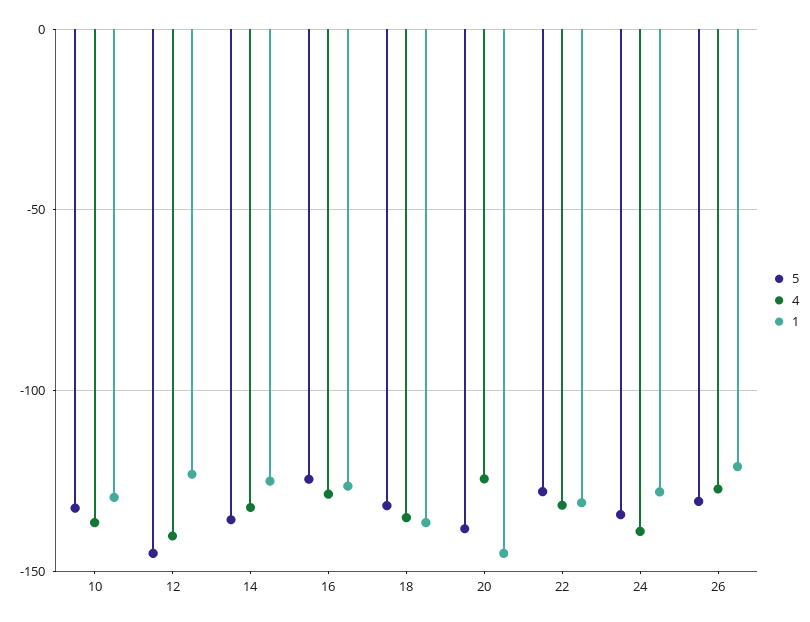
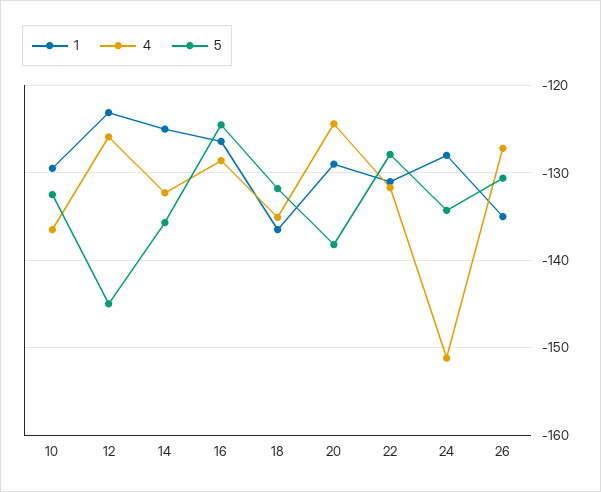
4, 12: -140 -> -126
1, 20: -145 -> -129
4, 24: -140 -> -151
1, 26: -120 -> -135

